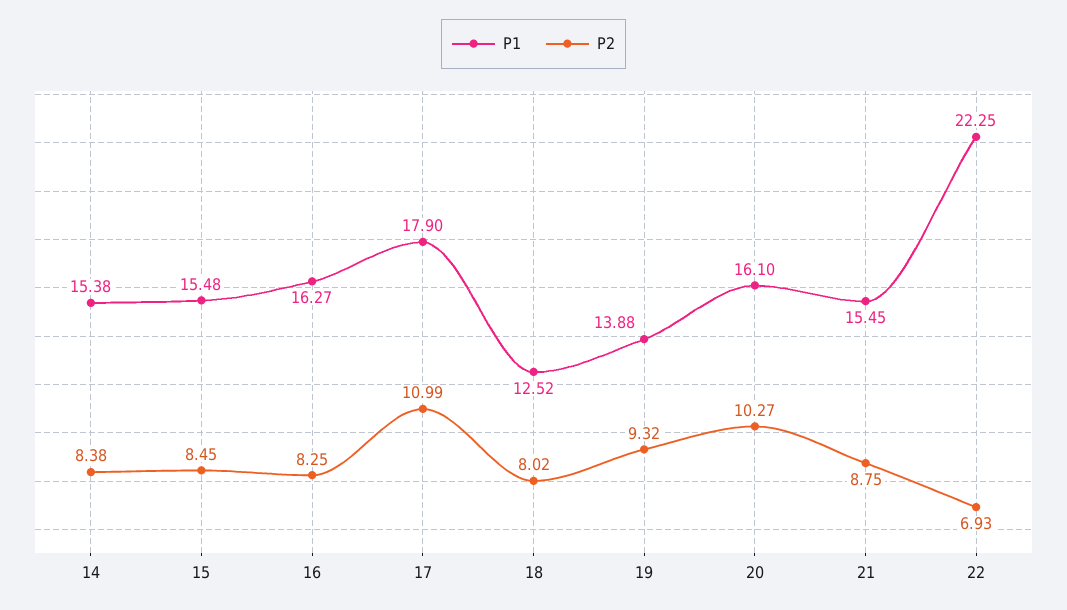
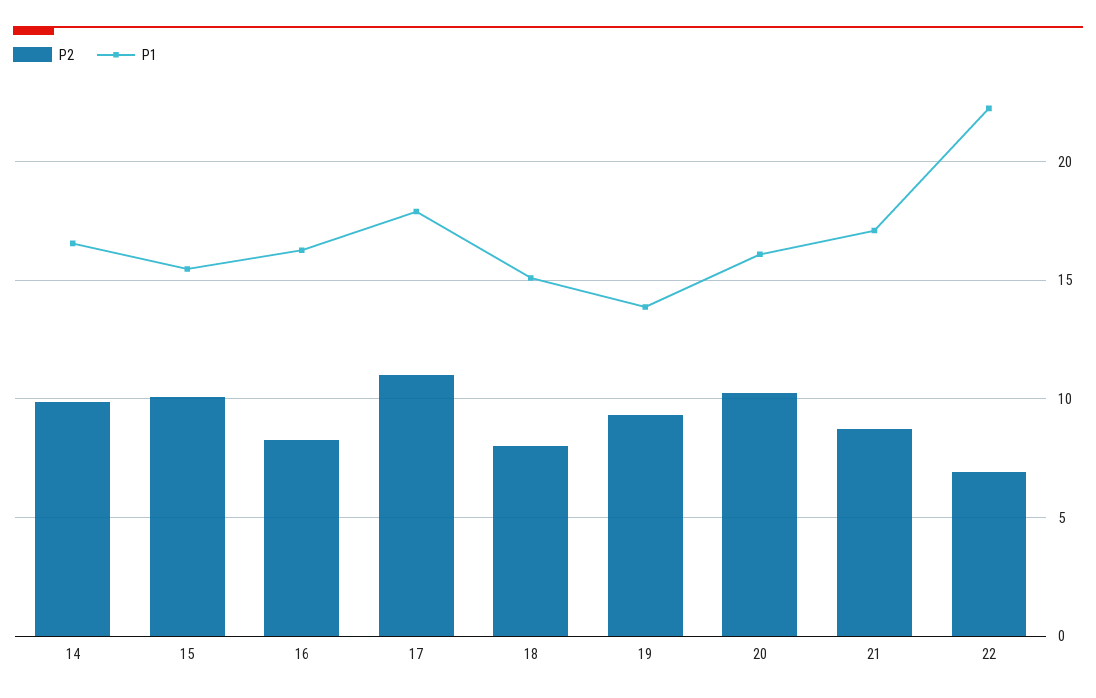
P1, 14: 15.38 -> 16.5
P2, 14: 8.38 -> 10
P2, 15: 8.45 -> 10
P1, 18: 12.52 -> 15
P1, 21: 15.45 -> 17

